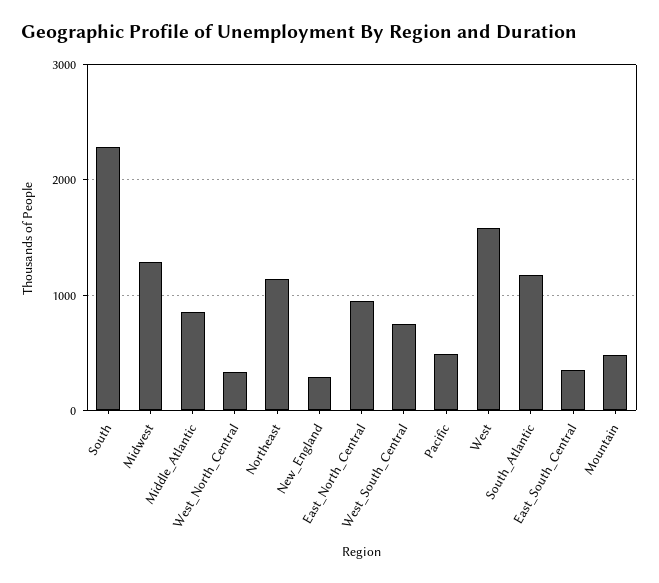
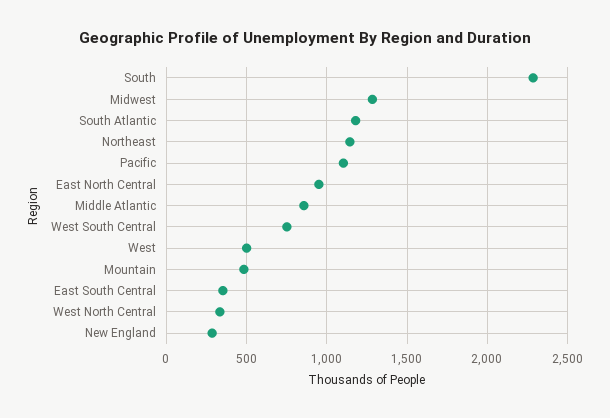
Pacific: 500 -> 1100
West: 1600 -> 500

